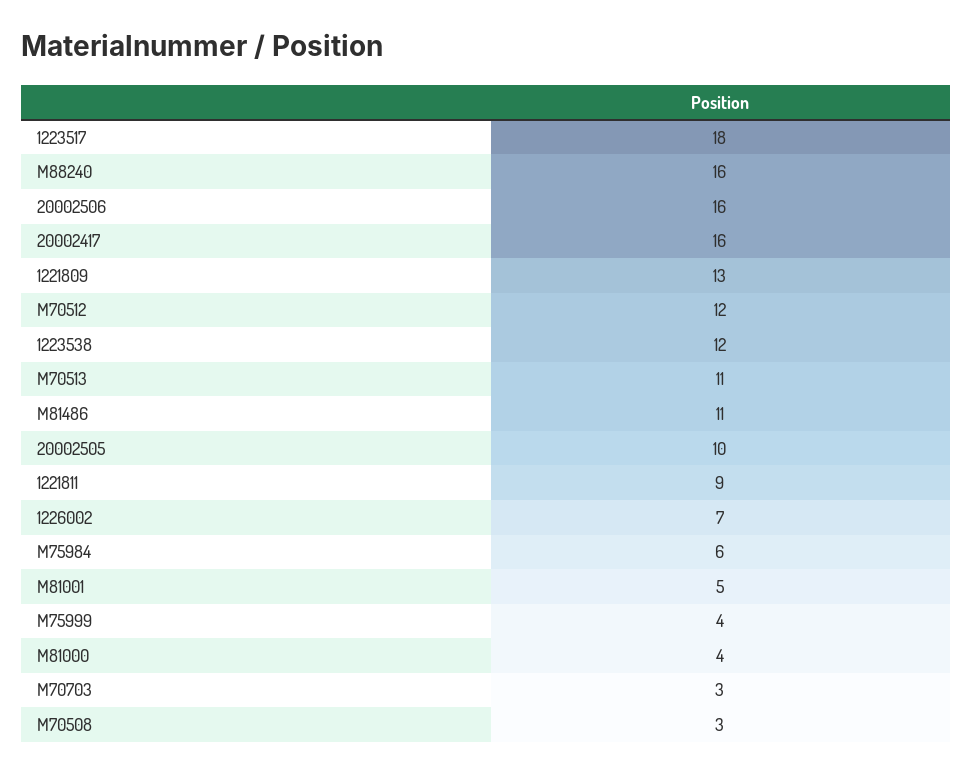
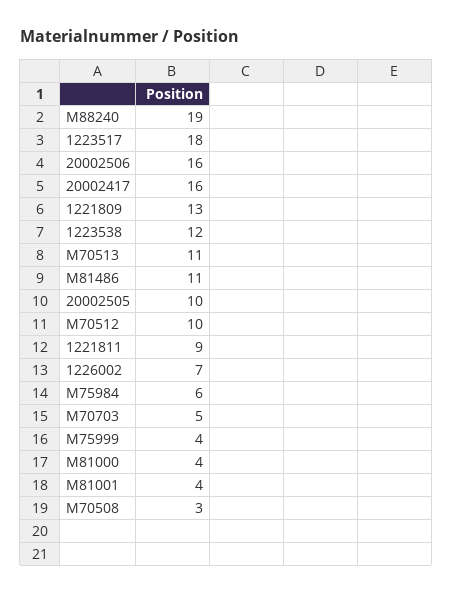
M88240: 16 -> 19
M70512: 12 -> 10
M81001: 5 -> 4
M70703: 3 -> 5

